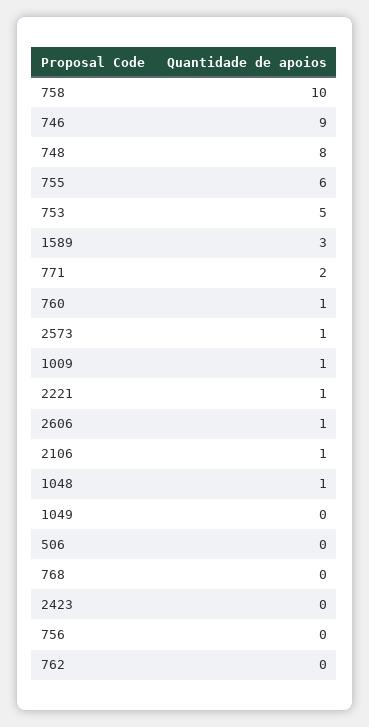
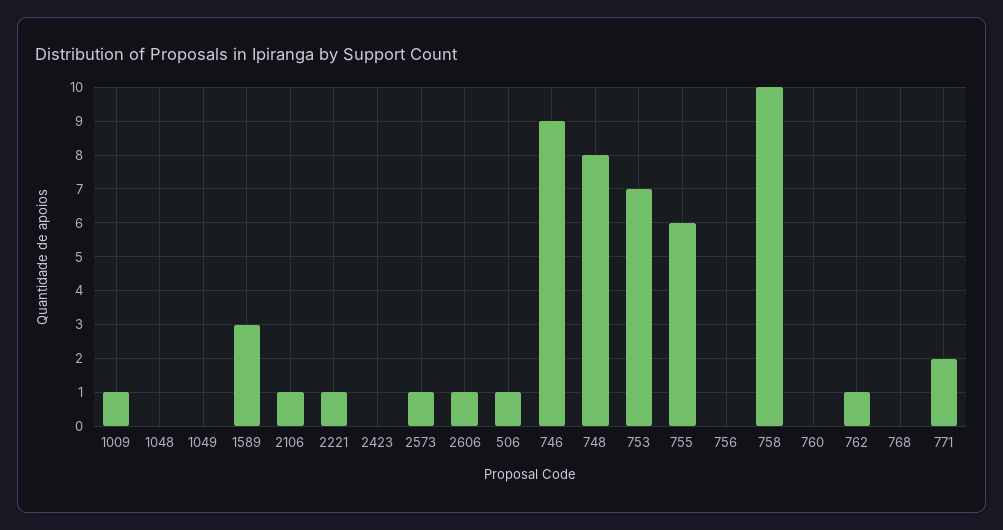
753: 5 -> 7
760: 1 -> 0
1048: 1 -> 0
506: 0 -> 1
762: 0 -> 1

